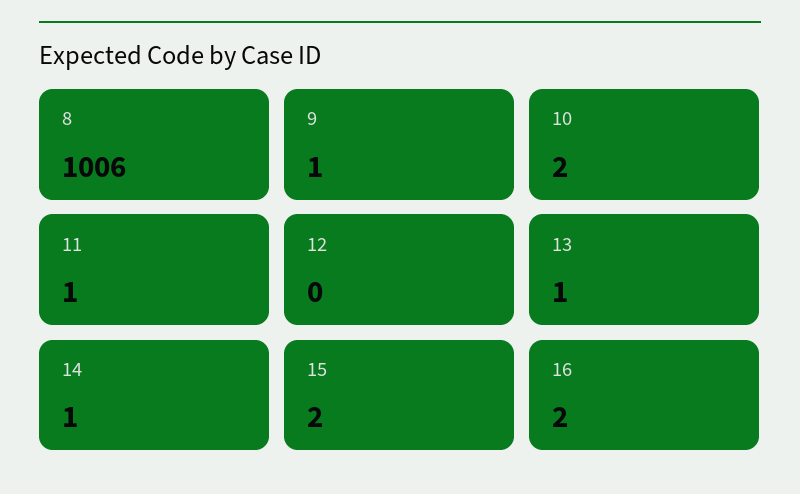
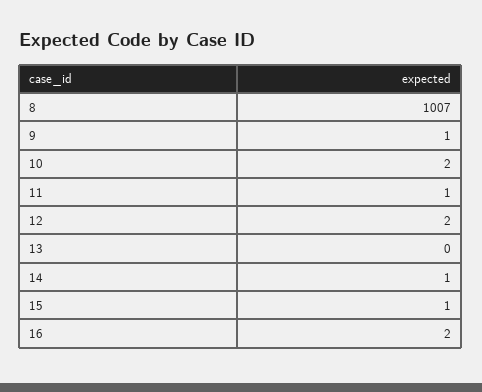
8: 1006 -> 1007
12: 0 -> 2
13: 1 -> 0
15: 2 -> 1

